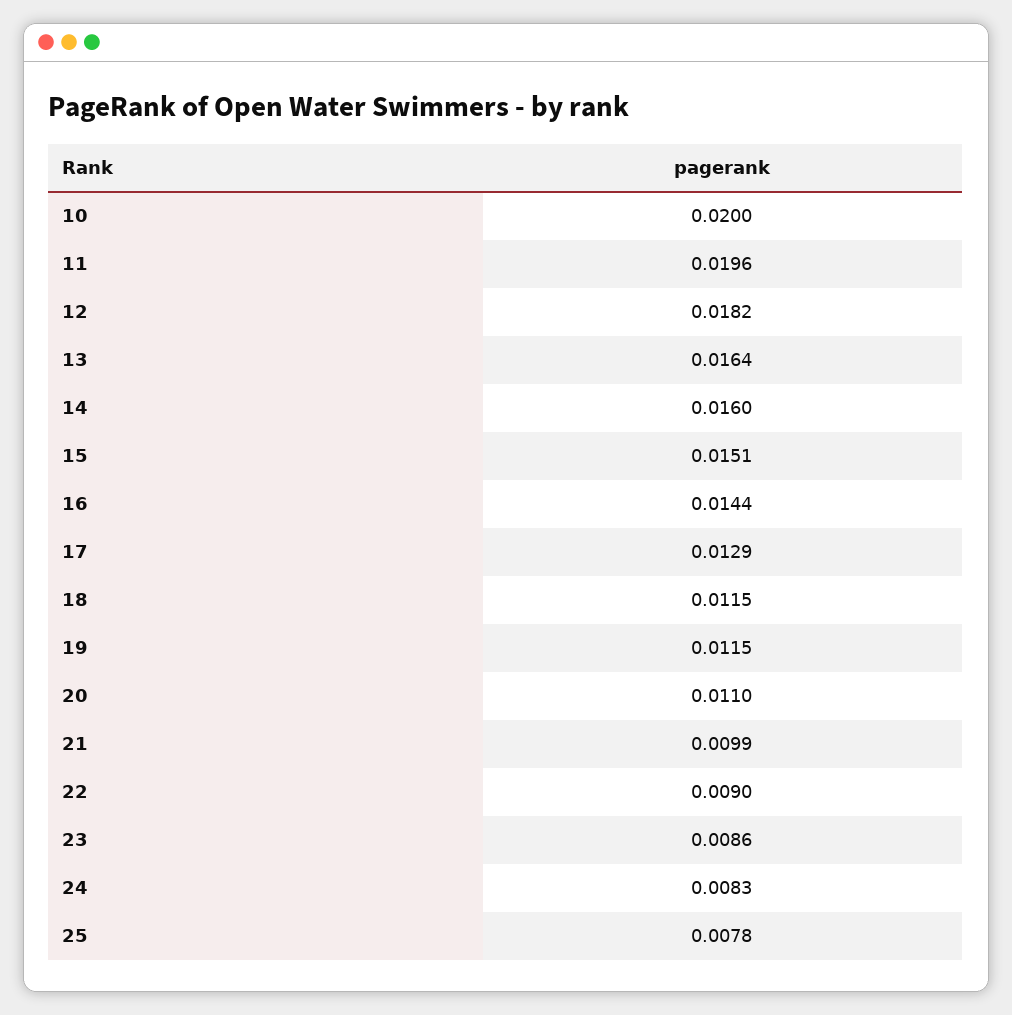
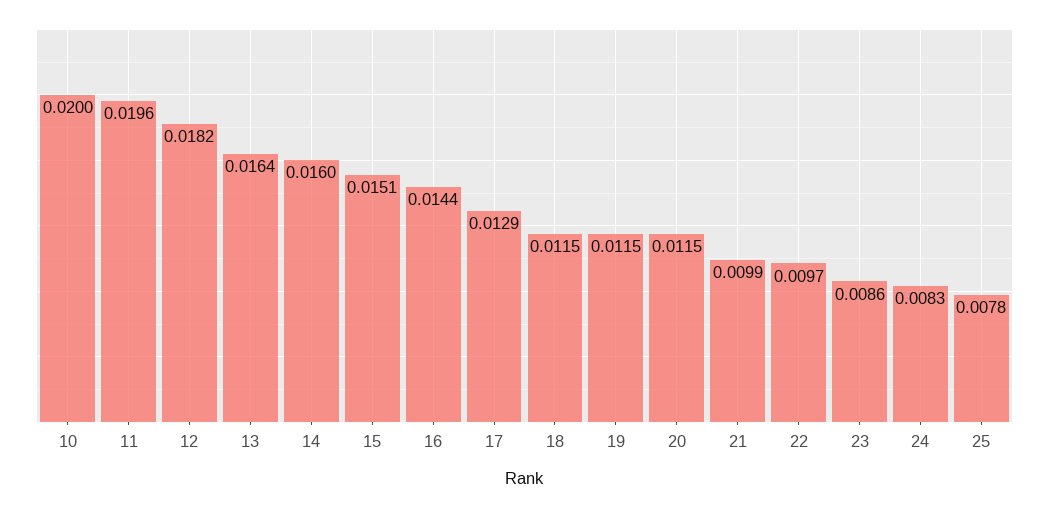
20: 0.011 -> 0.0115
22: 0.009 -> 0.0097

